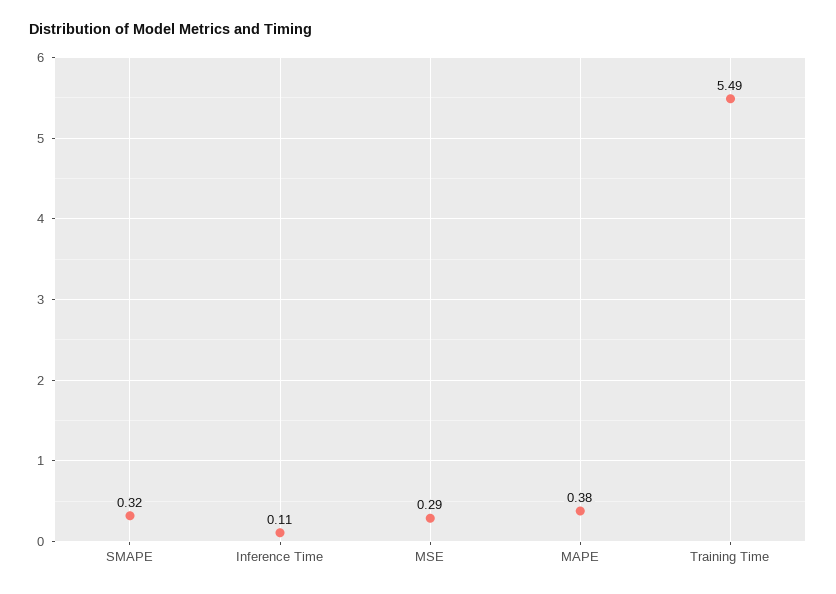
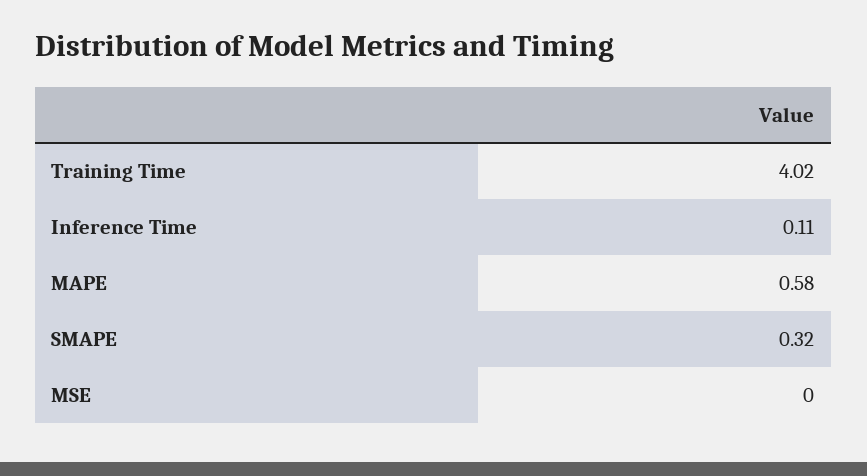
MSE: 0.29 -> 0
MAPE: 0.38 -> 0.58
Training Time: 5.49 -> 4.02

